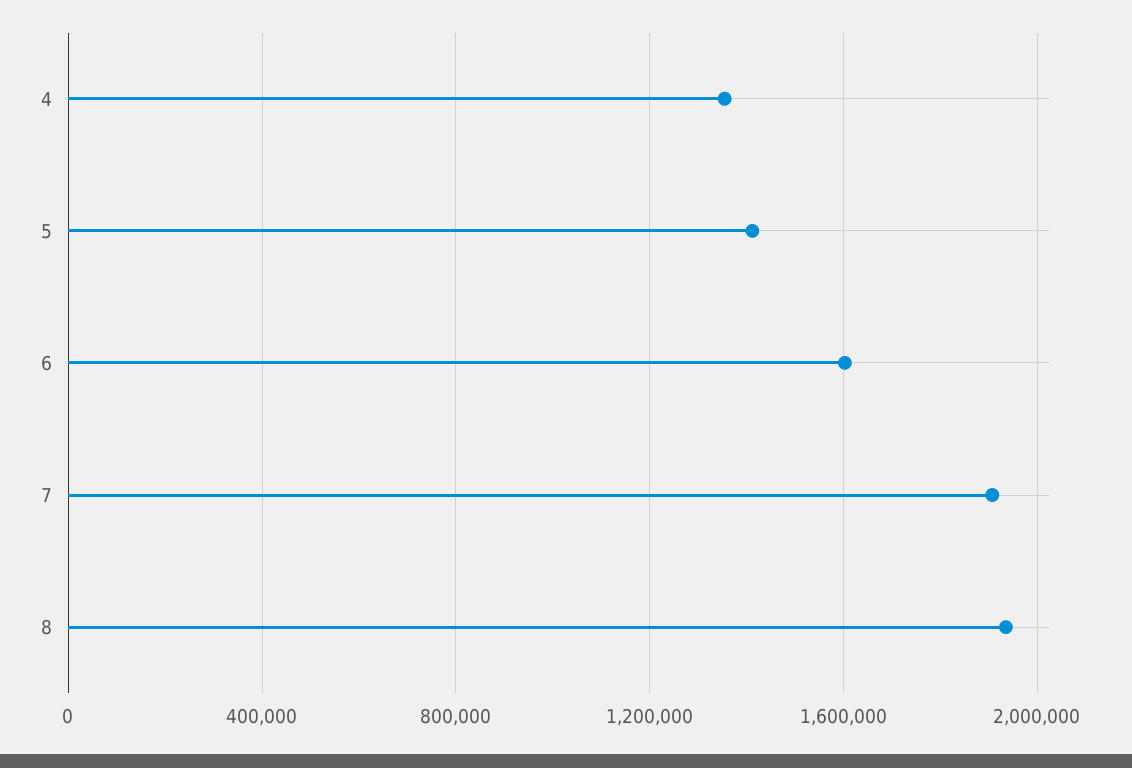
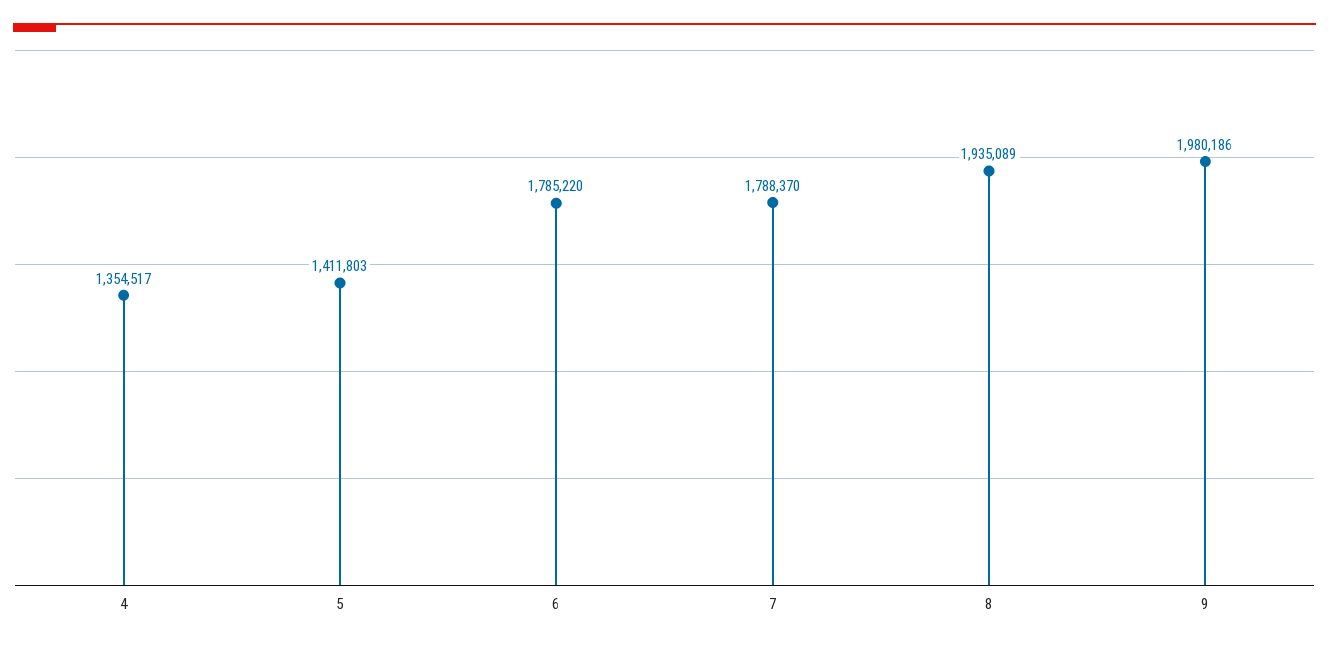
6: 1600000 -> 1785220
7: 1900000 -> 1788370
9: none -> 1980186

